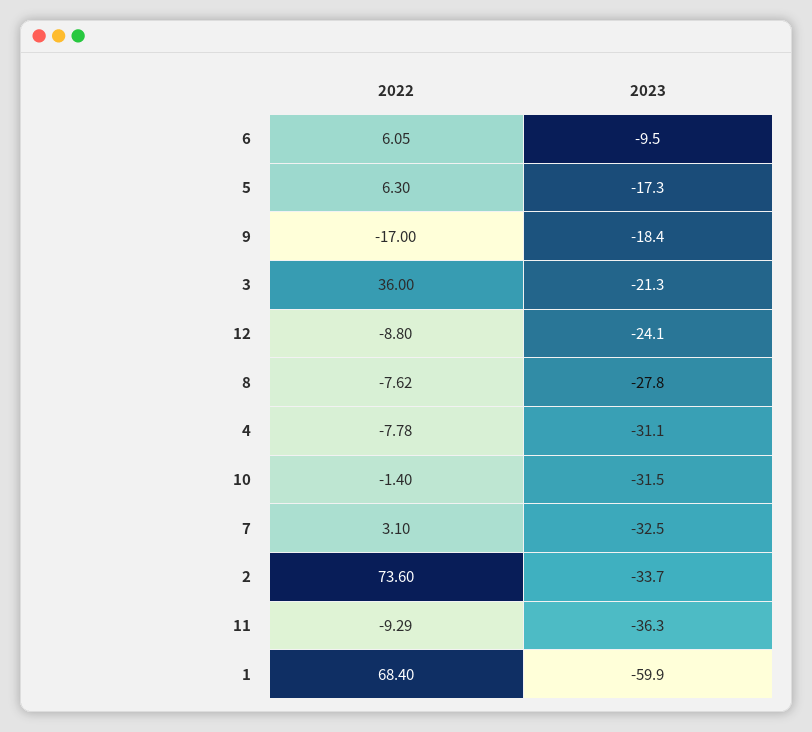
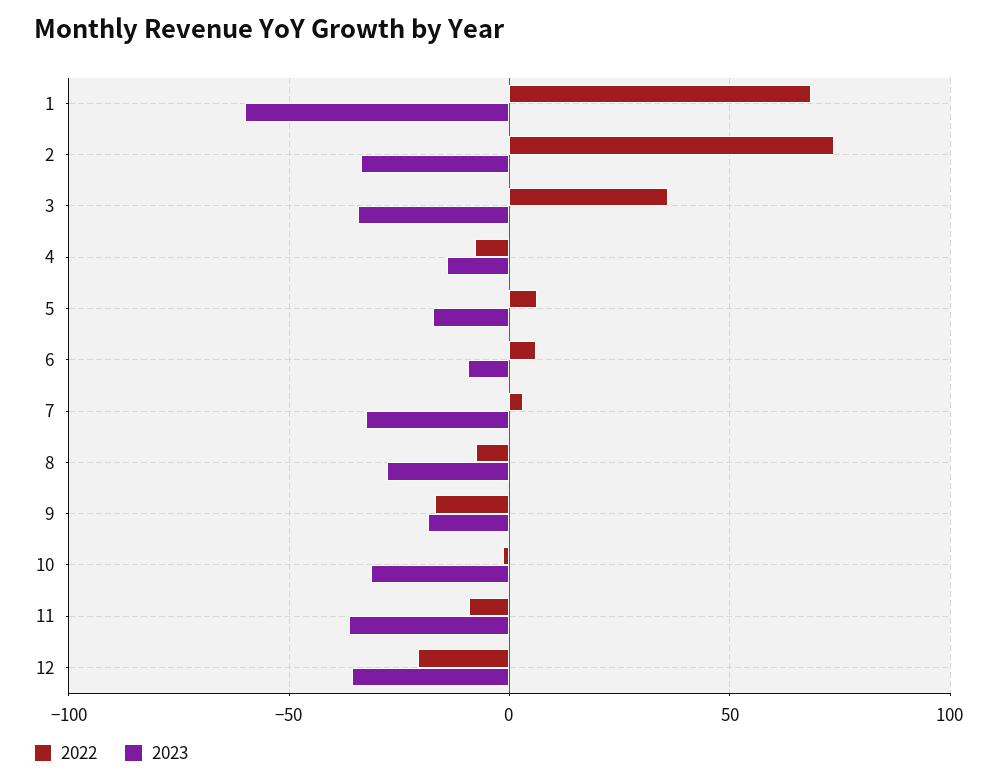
2023, 3: -21.3 -> -35
2022, 12: -8.8 -> -20
2023, 12: -24.1 -> -35
2023, 4: -31.1 -> -15

